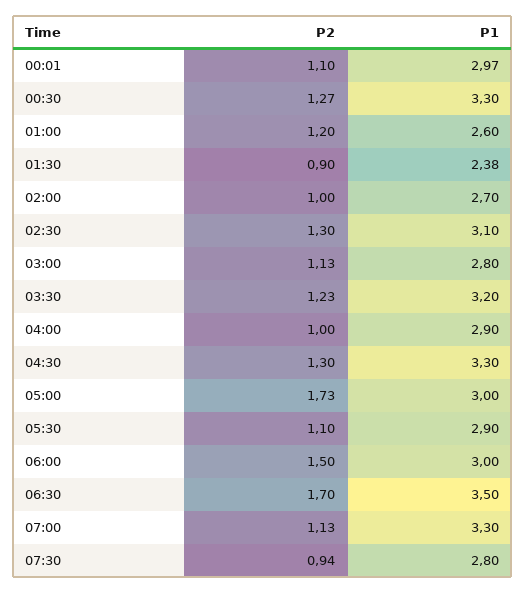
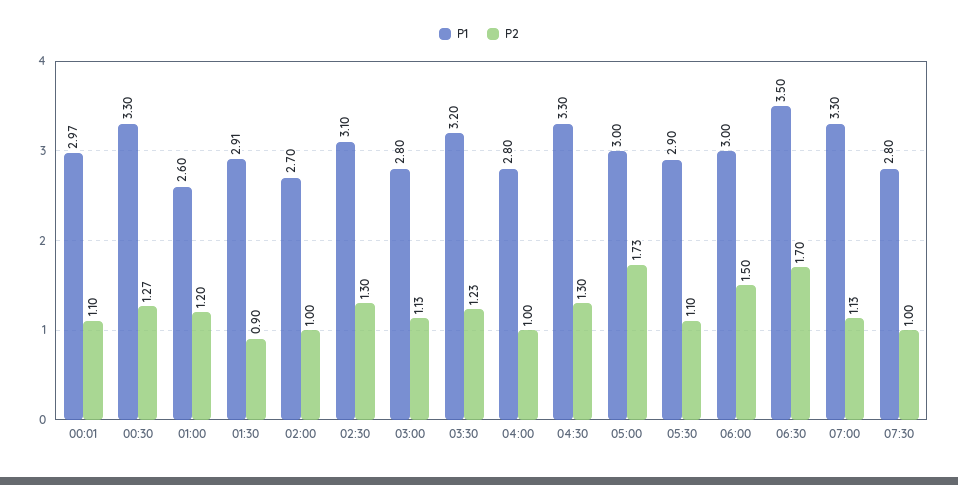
P1, 01:30: 2.38 -> 2.91
P1, 04:00: 2.9 -> 2.8
P2, 07:30: 0.94 -> 1

